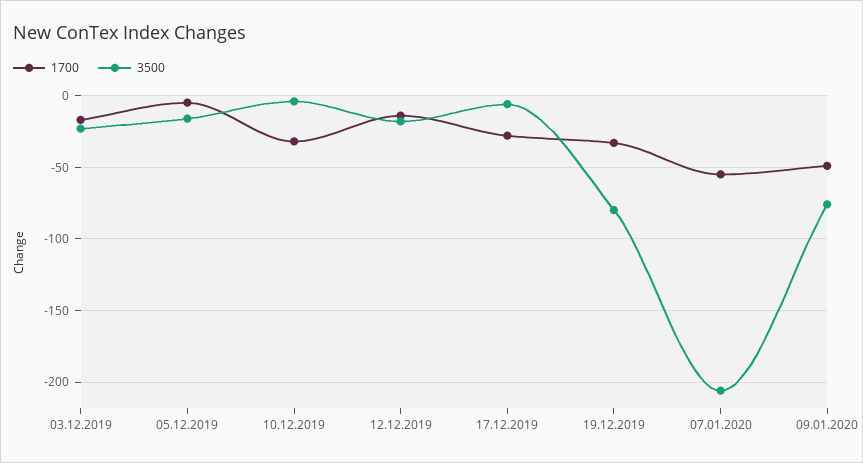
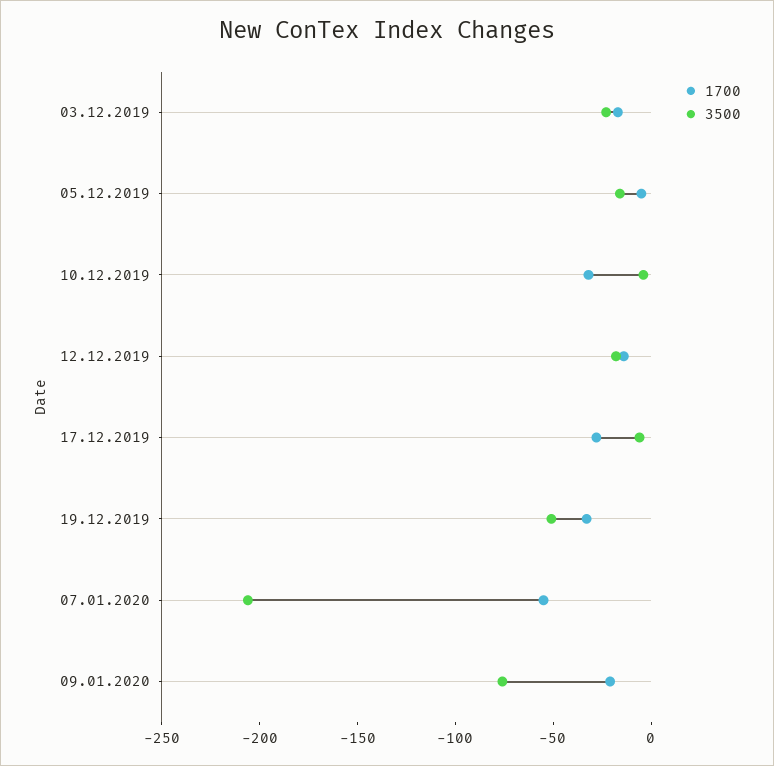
3500, 19.12.2019: -80 -> -50
1700, 09.01.2020: -50 -> -20

